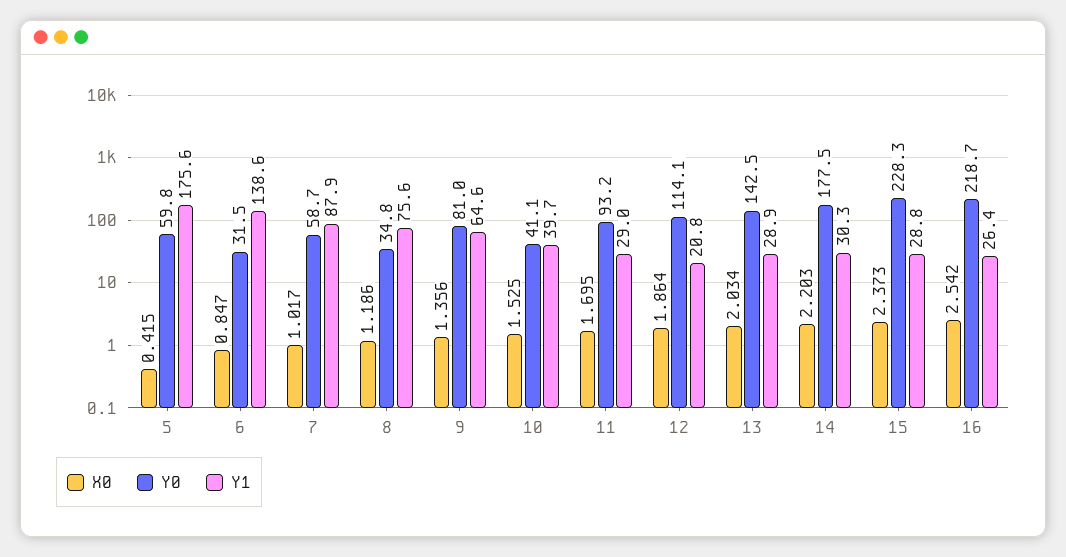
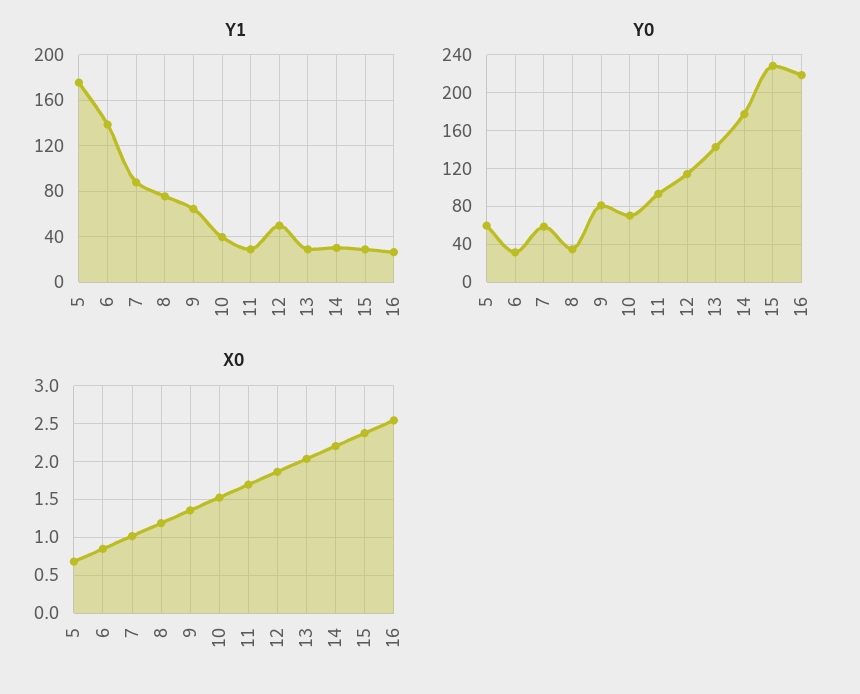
X0, 5: 0.415 -> 0.7
Y0, 10: 41.1 -> 70
Y1, 12: 20.8 -> 50

